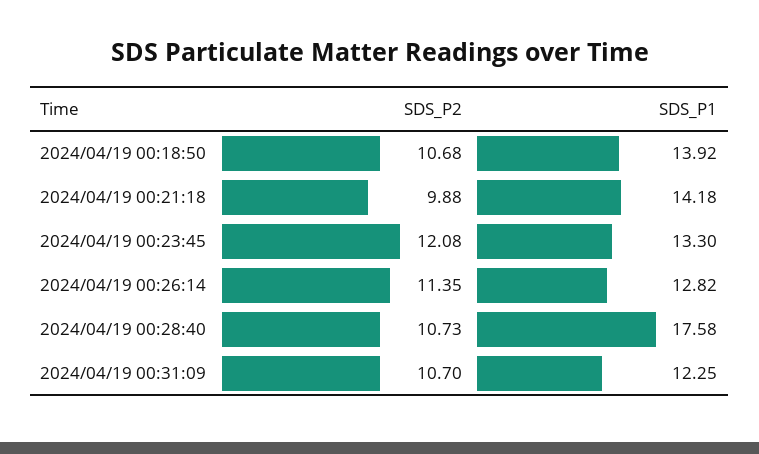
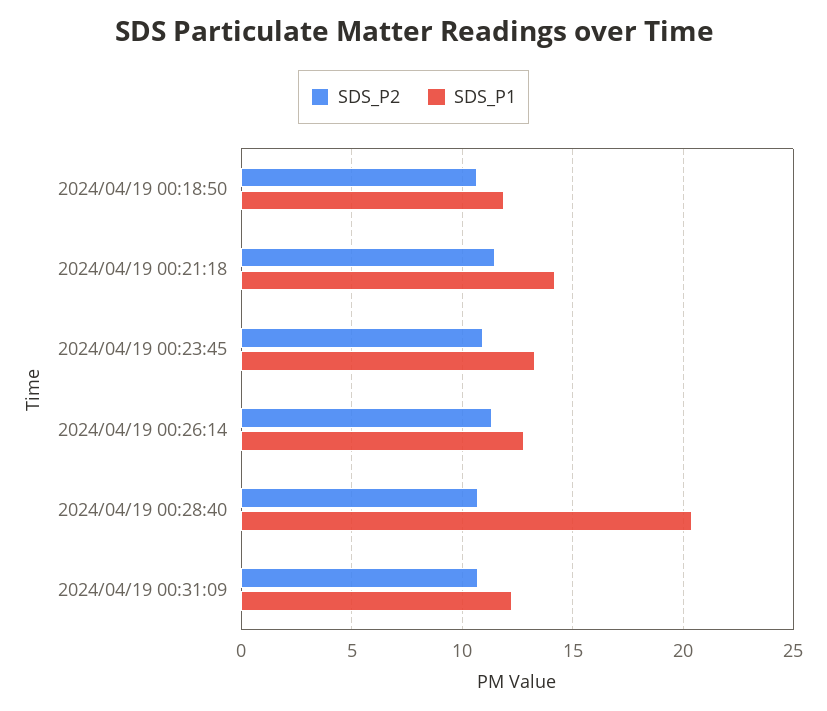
SDS_P1, 2024/04/19 00:18:50: 13.92 -> 12
SDS_P2, 2024/04/19 00:21:18: 9.88 -> 11.5
SDS_P2, 2024/04/19 00:23:45: 12.08 -> 11
SDS_P1, 2024/04/19 00:28:40: 17.58 -> 20.5

